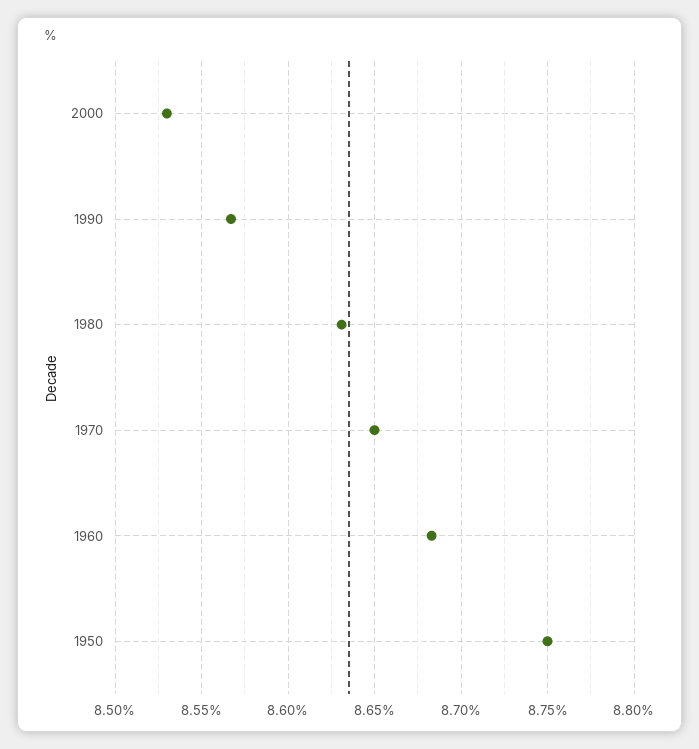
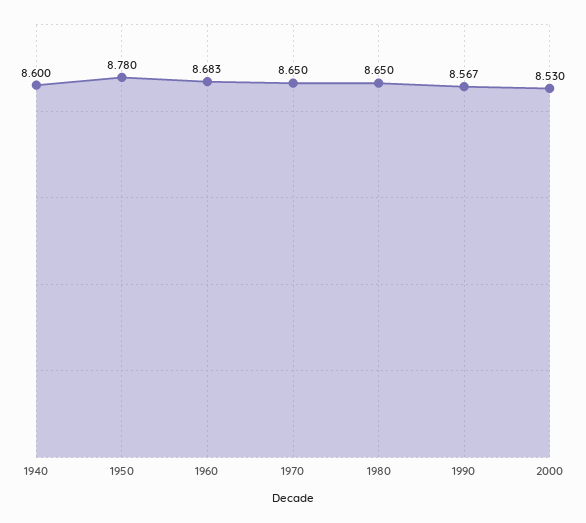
1980: 8.63 -> 8.65
1950: 8.75 -> 8.78
1940: none -> 8.6

